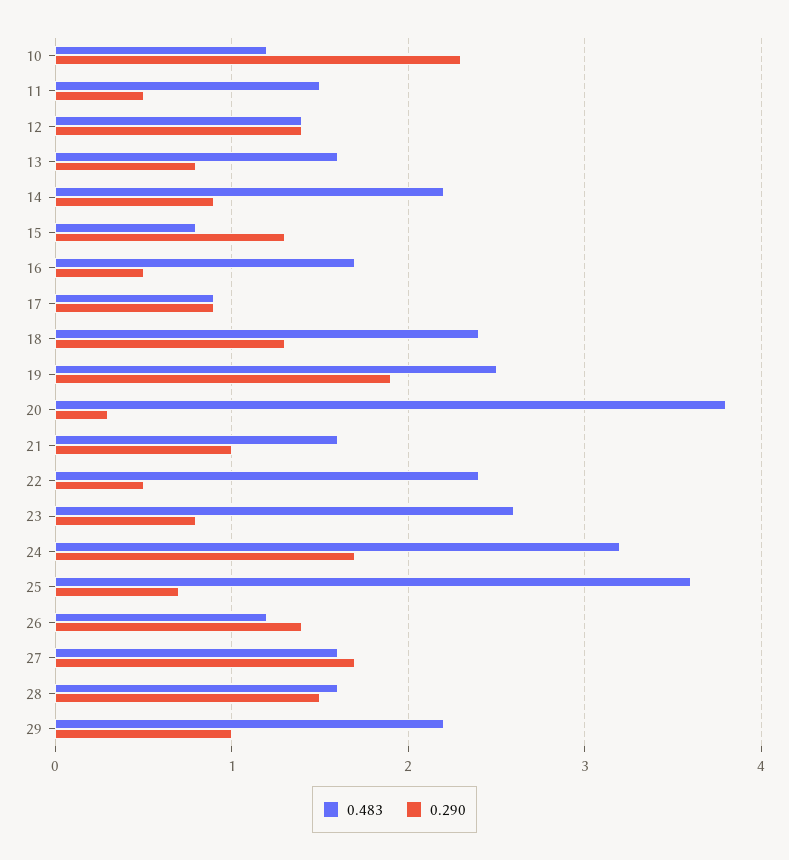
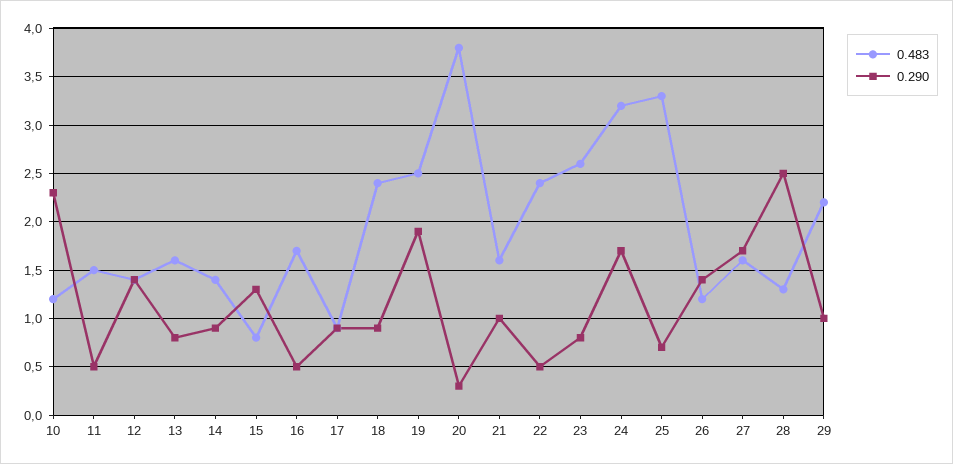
0.483, 14: 2.2 -> 1.4
0.290, 18: 1.3 -> 0.9
0.483, 25: 3.6 -> 3.3
0.483, 28: 1.6 -> 1.3
0.290, 28: 1.5 -> 2.5

